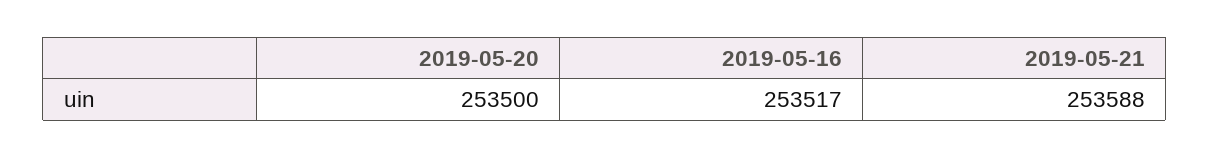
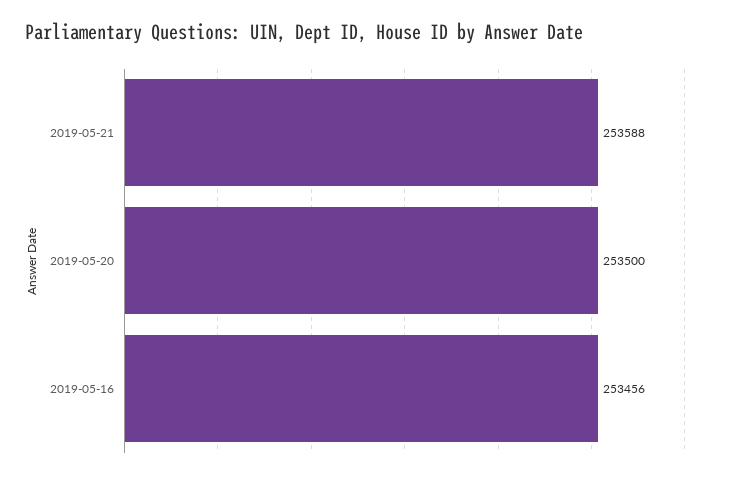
2019-05-16: 253517 -> 253456

